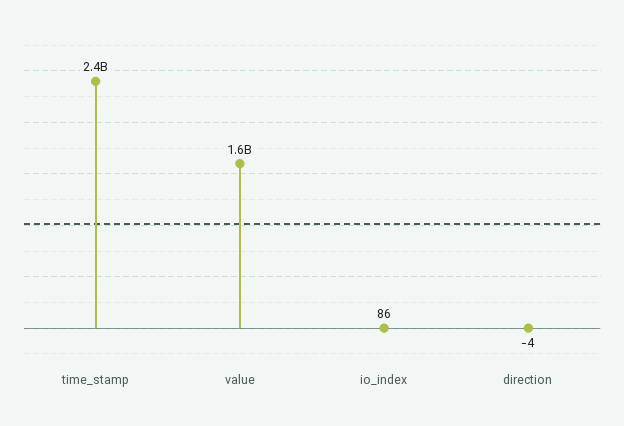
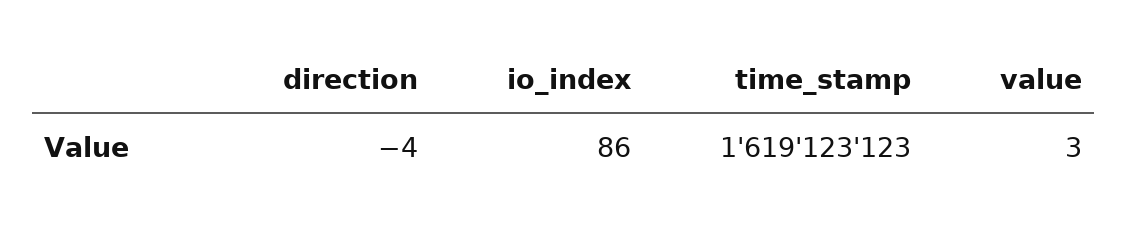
time_stamp: 2400000000 -> 1619123123
value: 1600000000 -> 3

